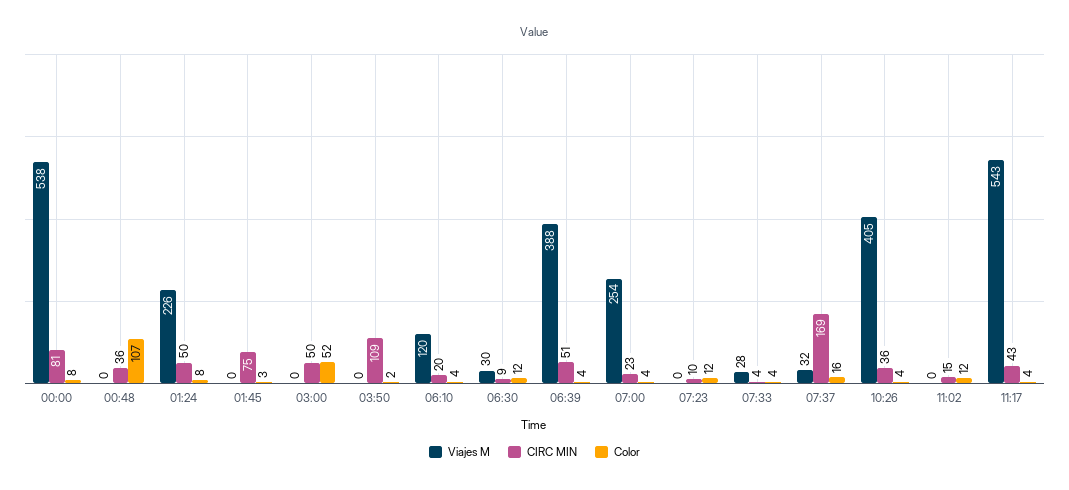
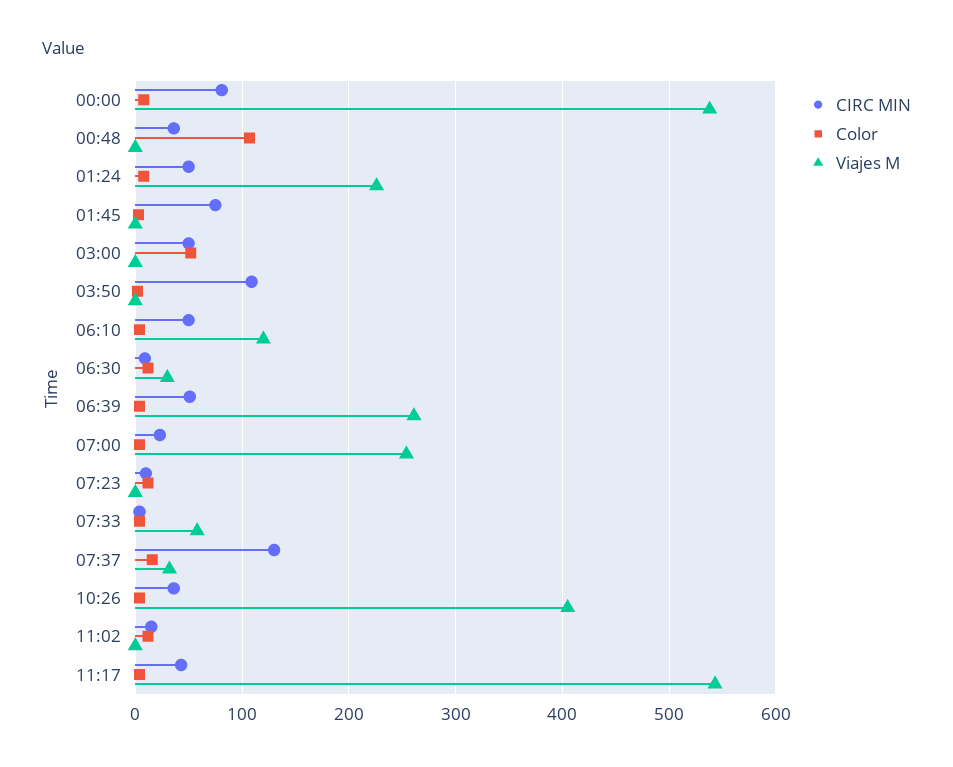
CIRC MIN, 06:10: 20 -> 50
Viajes M, 06:39: 388 -> 260
Viajes M, 07:33: 28 -> 60
CIRC MIN, 07:37: 169 -> 130

